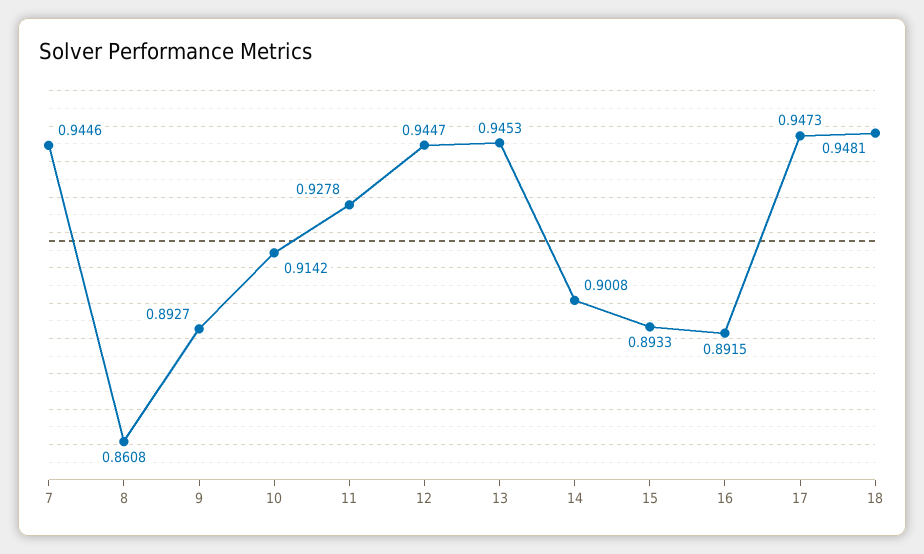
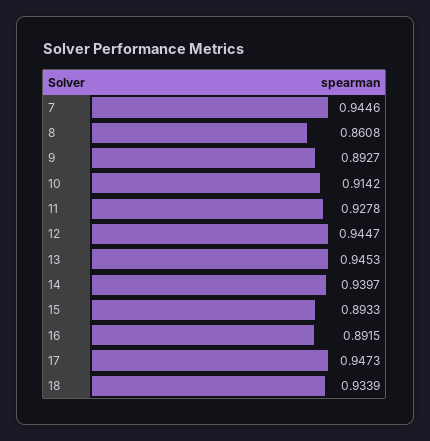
14: 0.9008 -> 0.9397
18: 0.9481 -> 0.9339

